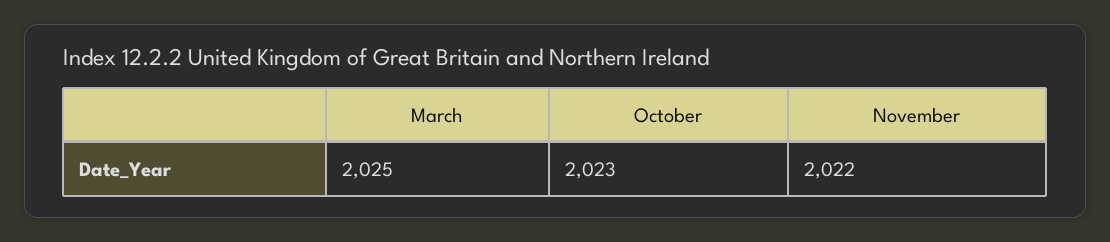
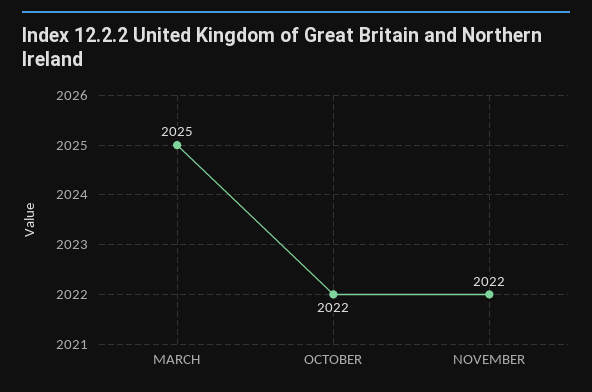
October: 2023 -> 2022

